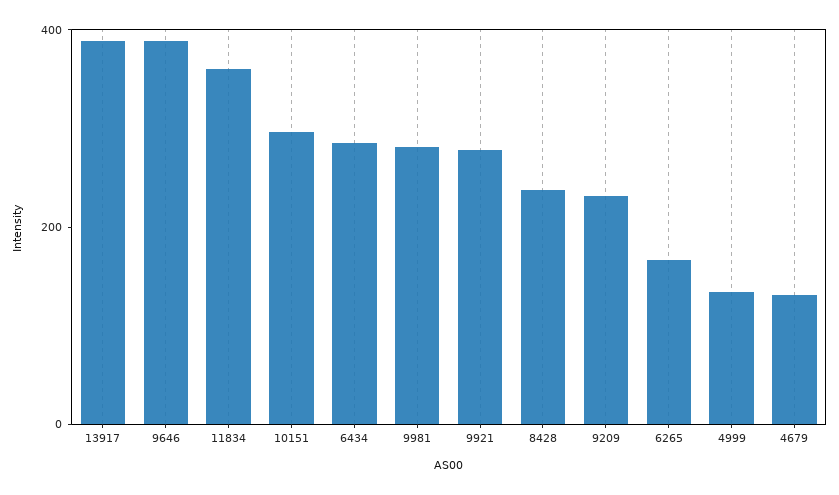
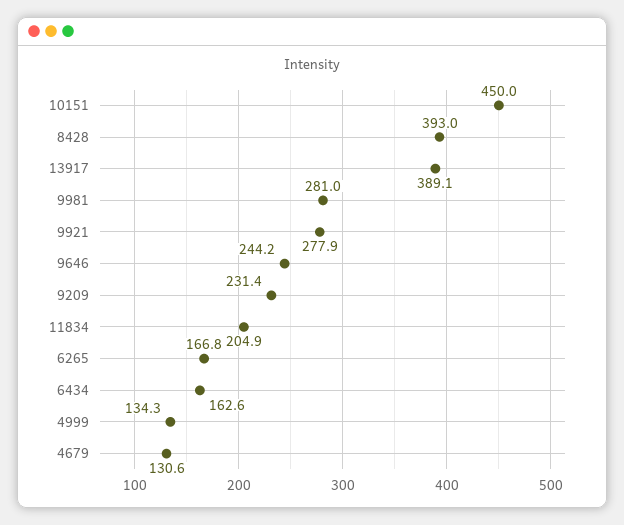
9646: 400 -> 244.2
11834: 350 -> 204.9
10151: 300 -> 450
6434: 300 -> 162.6
8428: 250 -> 393

